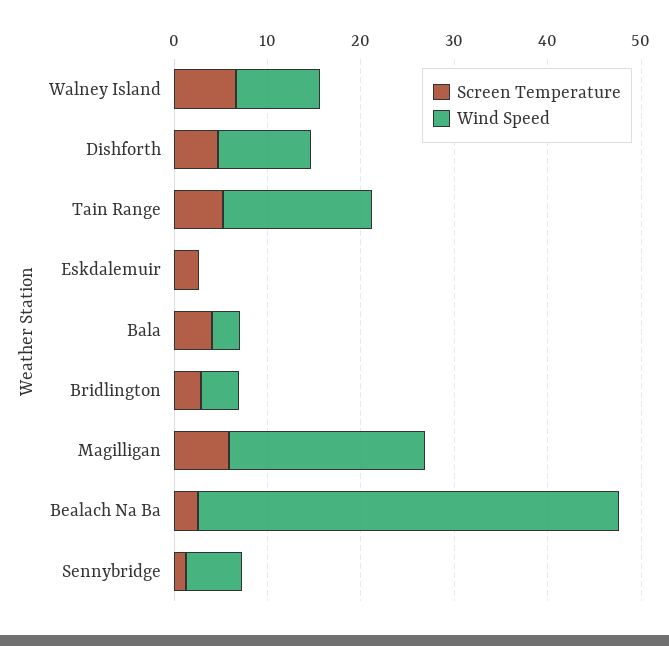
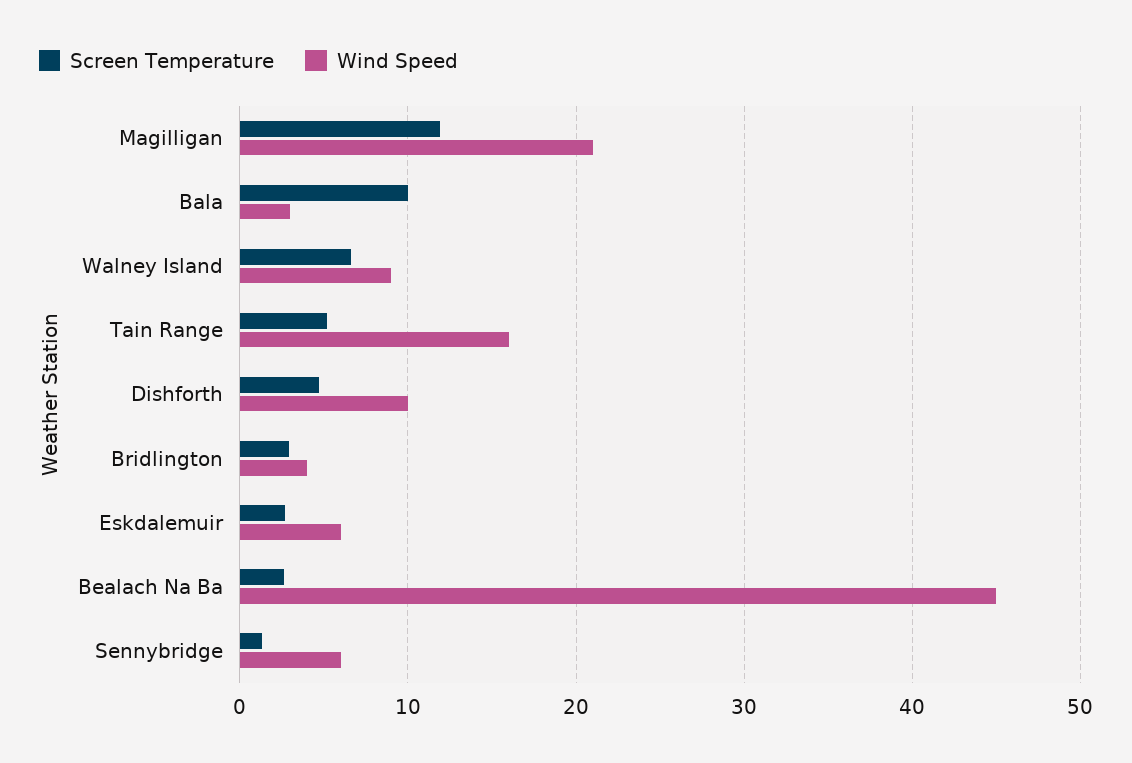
Wind Speed, Eskdalemuir: 0 -> 6
Screen Temperature, Bala: 4 -> 10
Screen Temperature, Magilligan: 6 -> 12

